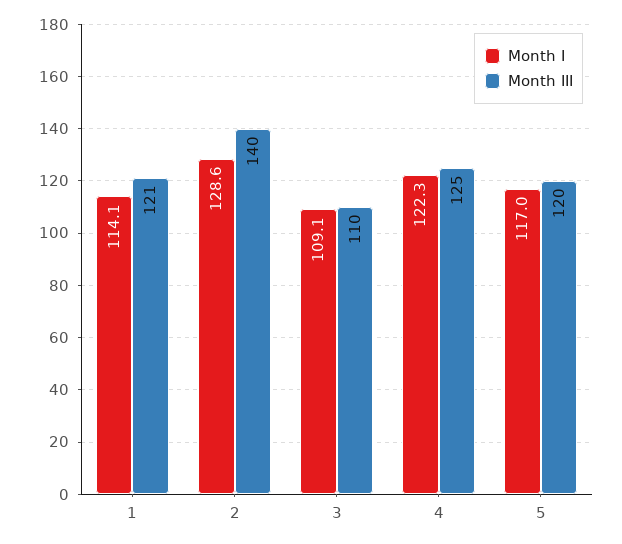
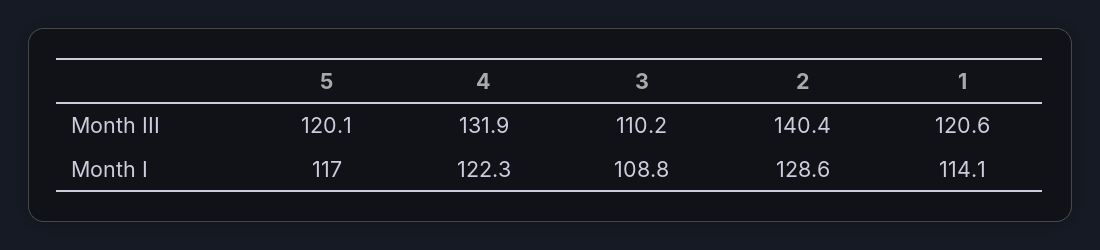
Month I, 3: 109.1 -> 108.8
Month III, 4: 125 -> 131.9

